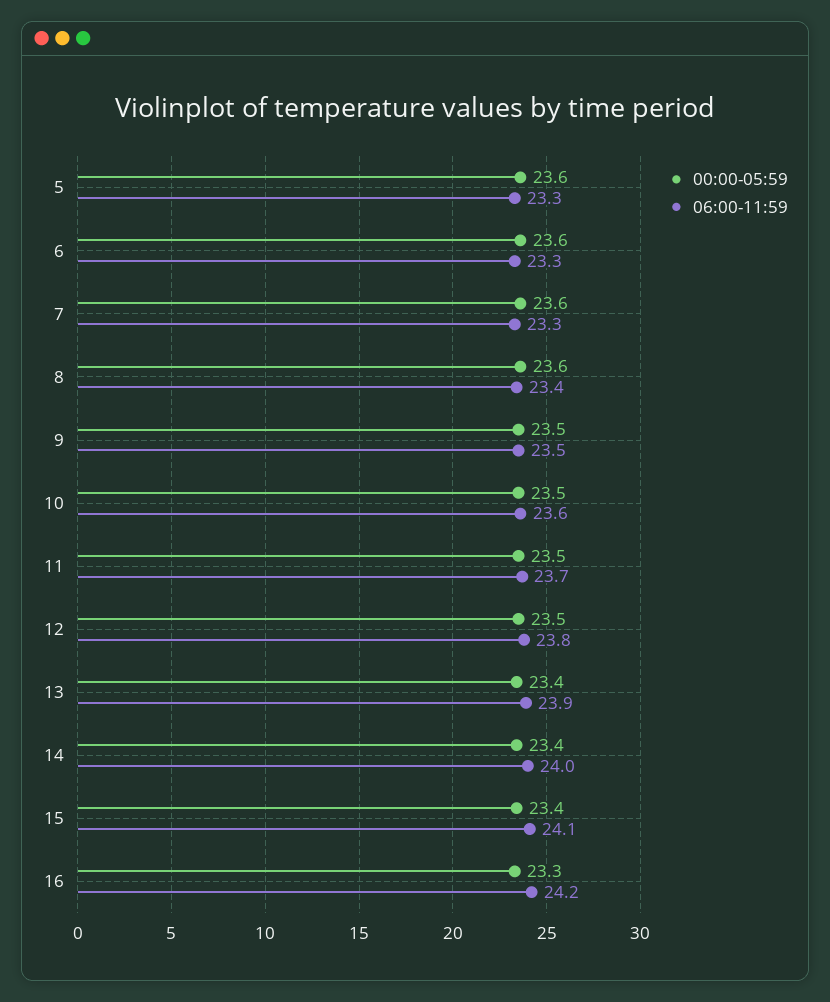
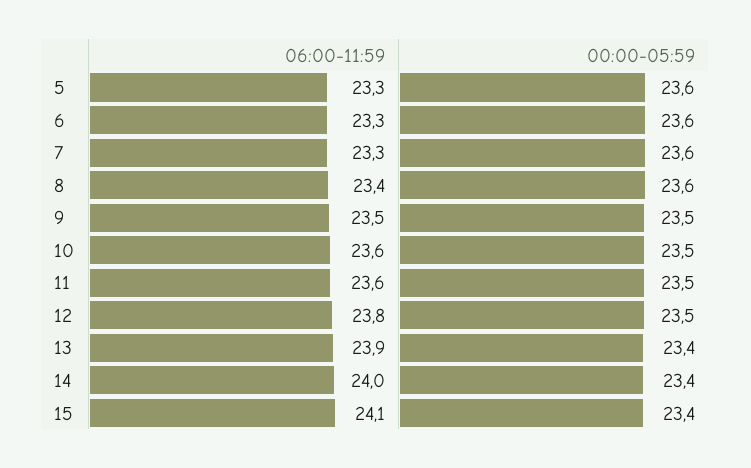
06:00-11:59, 11: 23.7 -> 23.6
00:00-05:59, 16: 23.3 -> none
06:00-11:59, 16: 24.2 -> none

